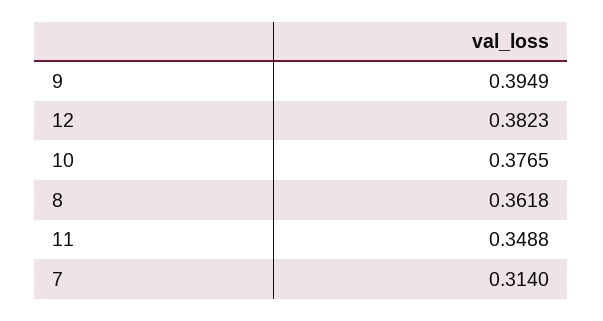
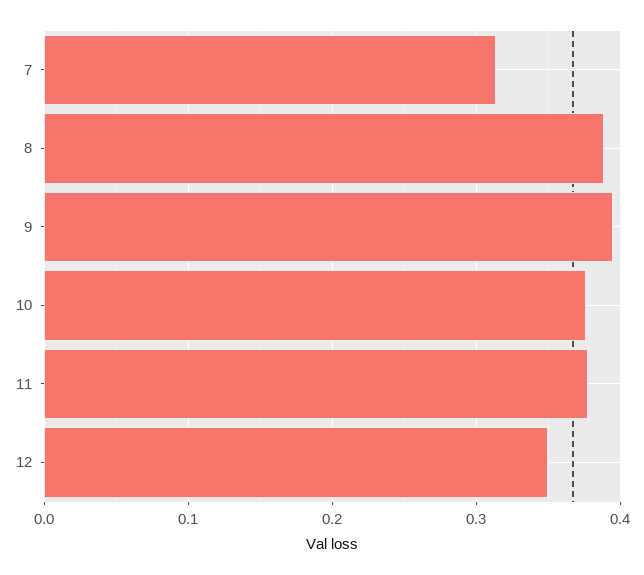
12: 0.3823 -> 0.35
8: 0.3618 -> 0.39
11: 0.3488 -> 0.38

